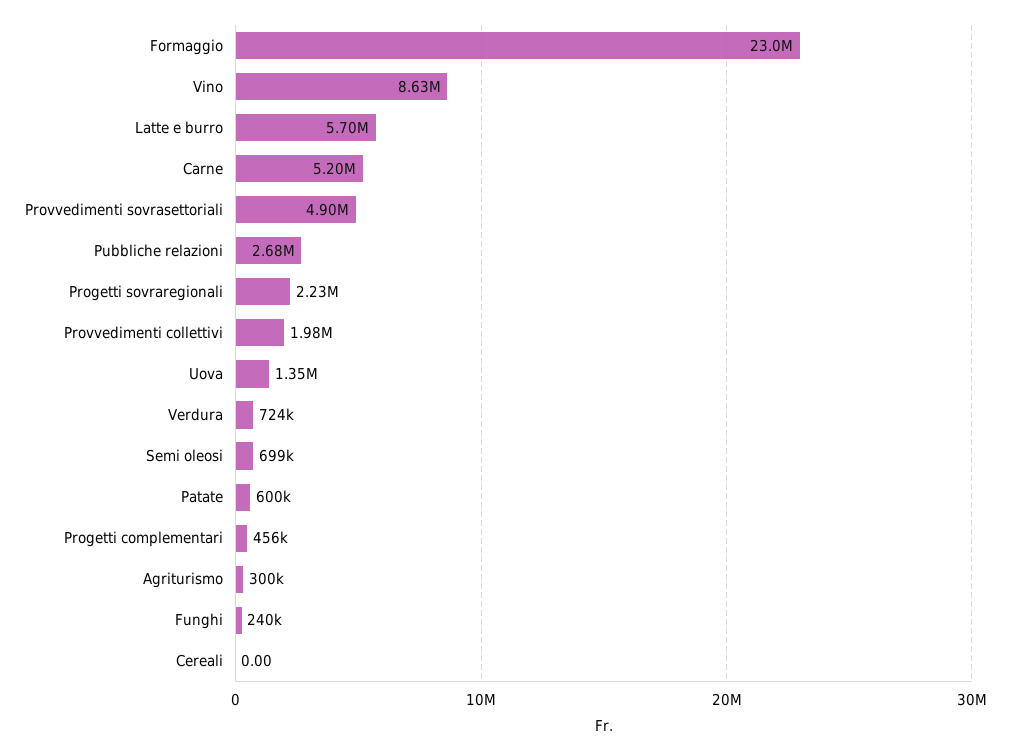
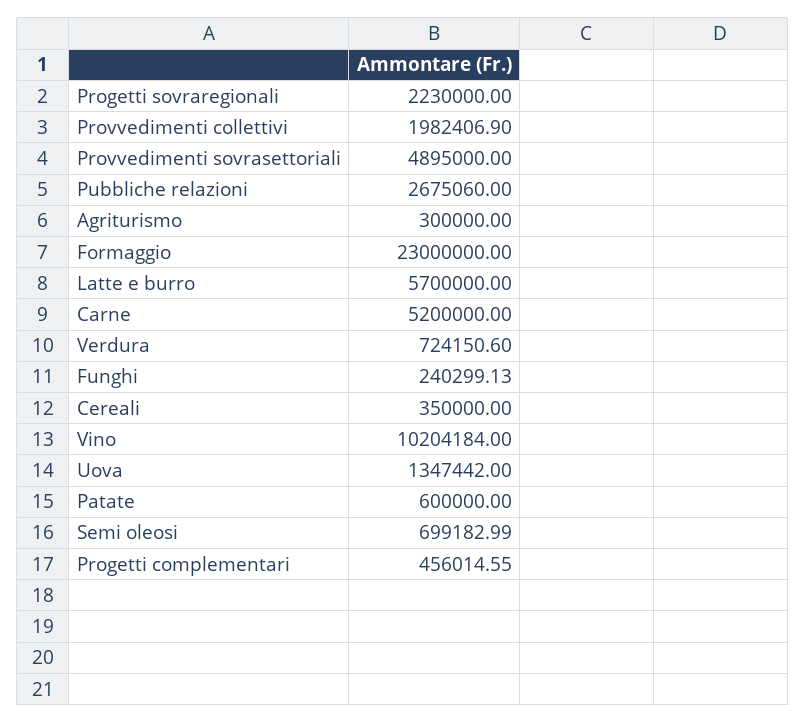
Vino: 8630000 -> 10204184
Cereali: 0 -> 350000

